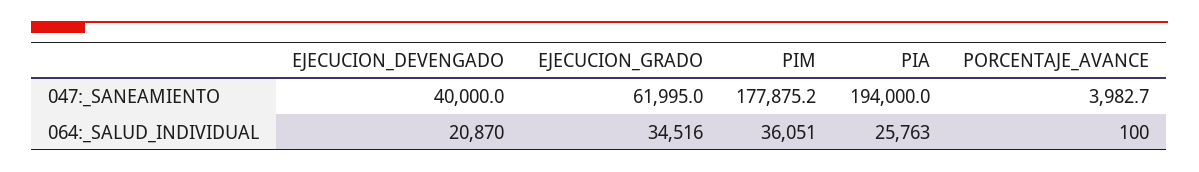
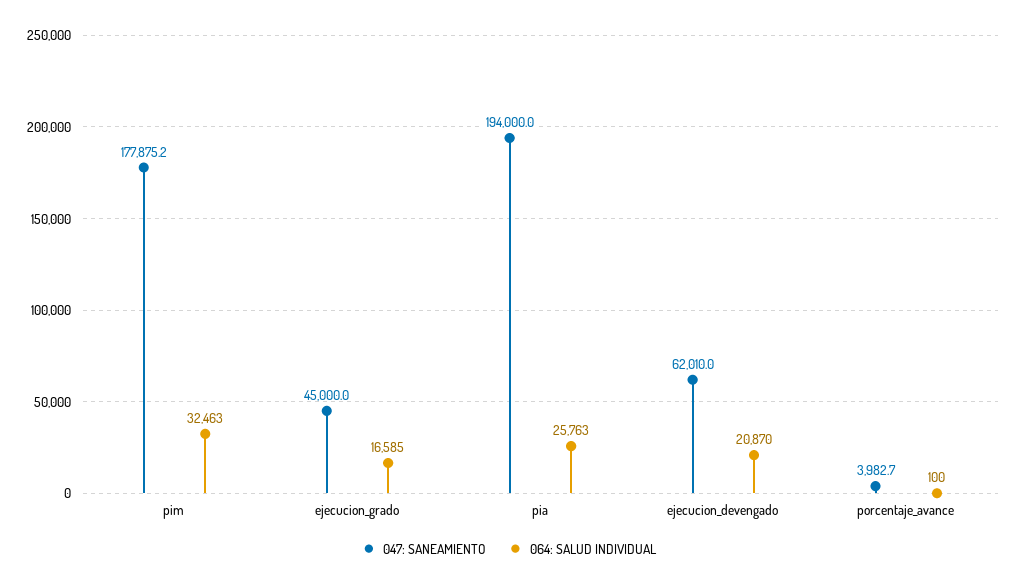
047:_SANEAMIENTO, EJECUCION_DEVENGADO: 40000 -> 62010
047:_SANEAMIENTO, EJECUCION_GRADO: 61995 -> 45000
064:_SALUD_INDIVIDUAL, EJECUCION_GRADO: 34516 -> 16585
064:_SALUD_INDIVIDUAL, PIM: 36051 -> 32463

